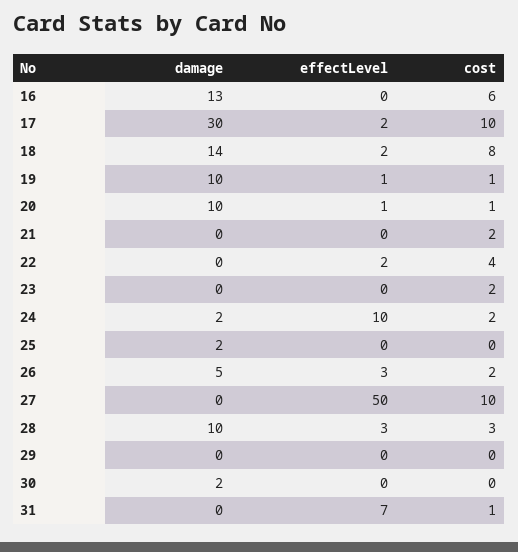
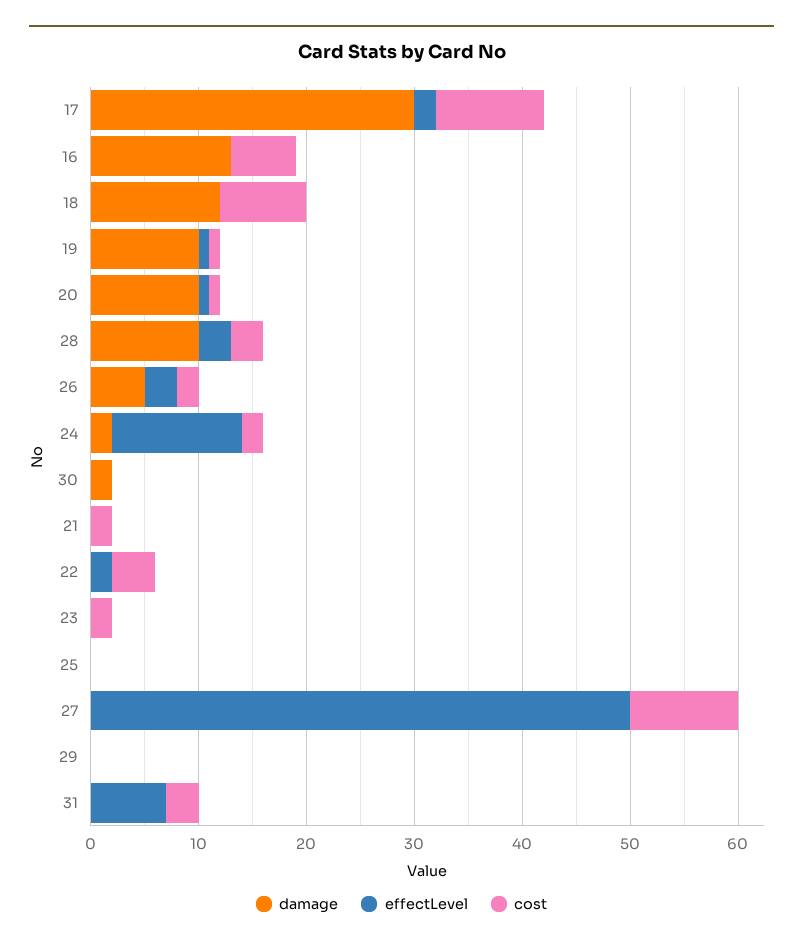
damage, 18: 14 -> 12
effectLevel, 18: 2 -> 0
effectLevel, 24: 10 -> 12
damage, 25: 2 -> 0
cost, 31: 1 -> 3

